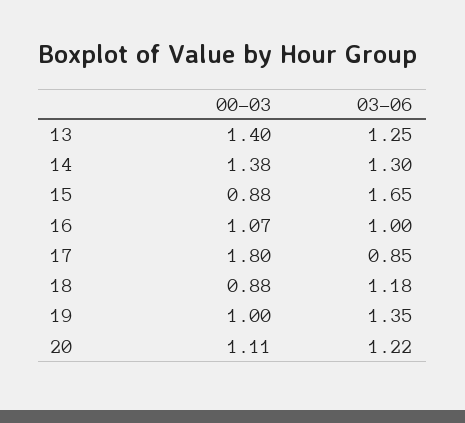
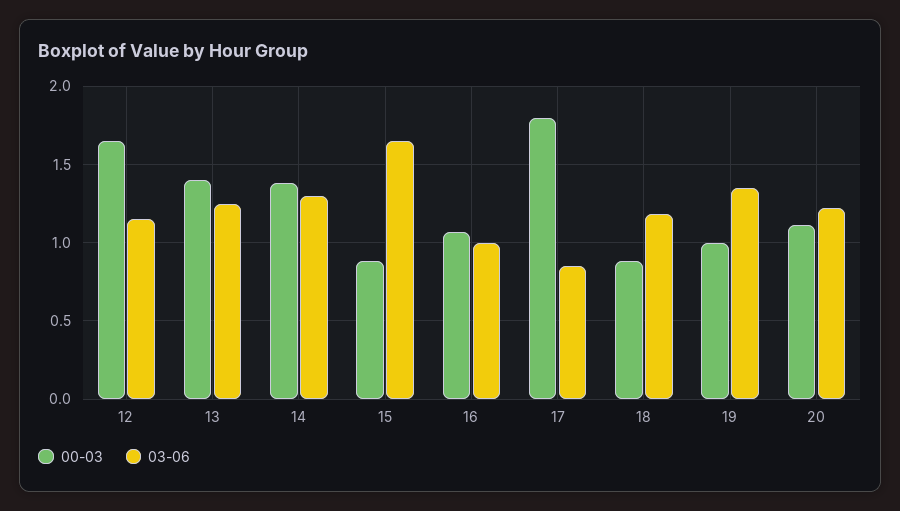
00-03, 12: none -> 1.65
03-06, 12: none -> 1.15

